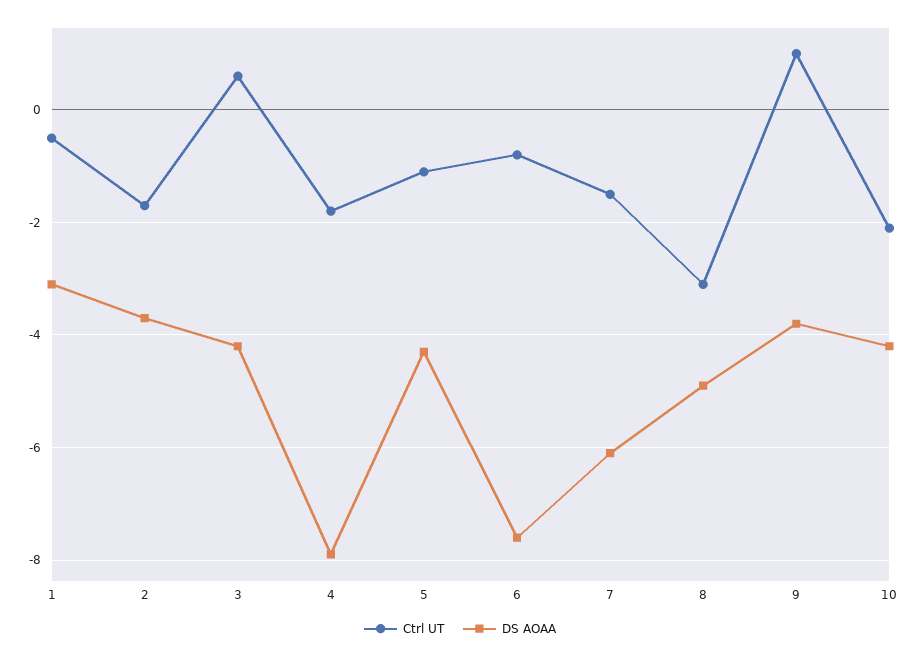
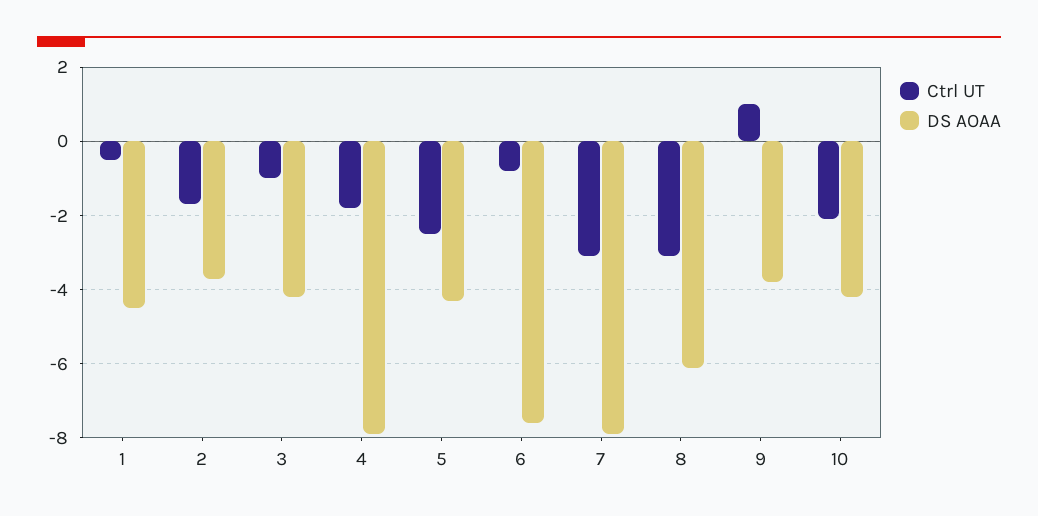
DS AOAA, 1: -3 -> -4.5
Ctrl UT, 3: 0.5 -> -1
Ctrl UT, 5: -1 -> -2.5
Ctrl UT, 7: -1.5 -> -3
DS AOAA, 7: -6 -> -8
DS AOAA, 8: -5 -> -6

